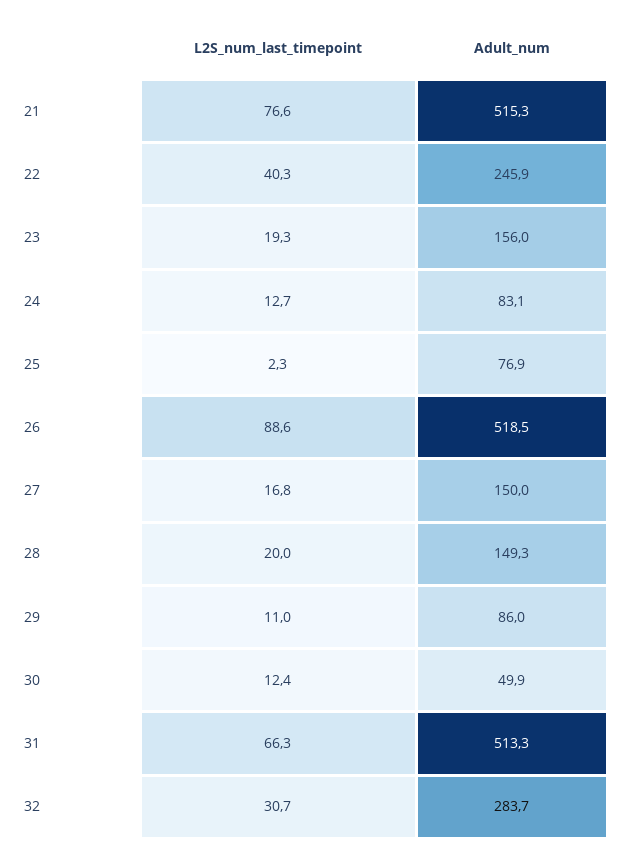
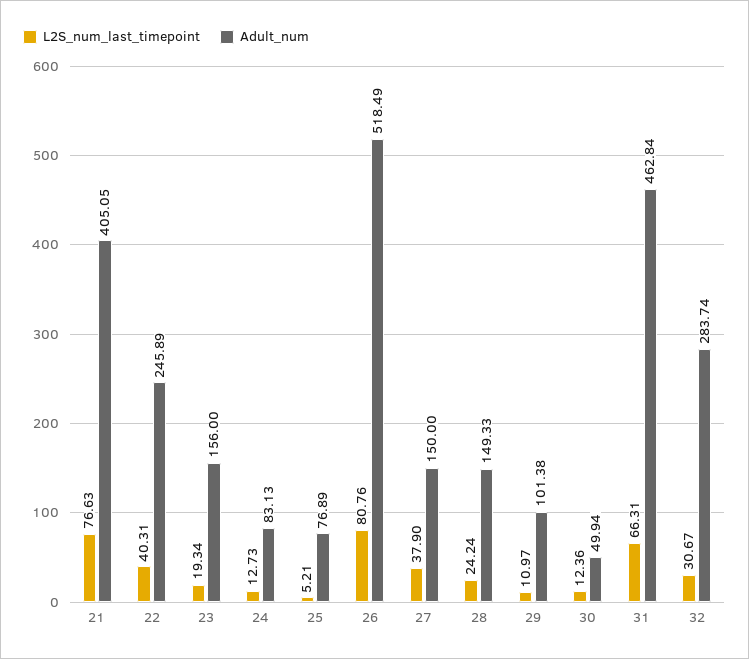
Adult_num, 21: 515.3 -> 405.05
L2S_num_last_timepoint, 25: 2.3 -> 5.21
L2S_num_last_timepoint, 26: 88.6 -> 80.76
L2S_num_last_timepoint, 27: 16.8 -> 37.9
L2S_num_last_timepoint, 28: 20 -> 24.24
Adult_num, 29: 86 -> 101.38
Adult_num, 31: 513.3 -> 462.84

